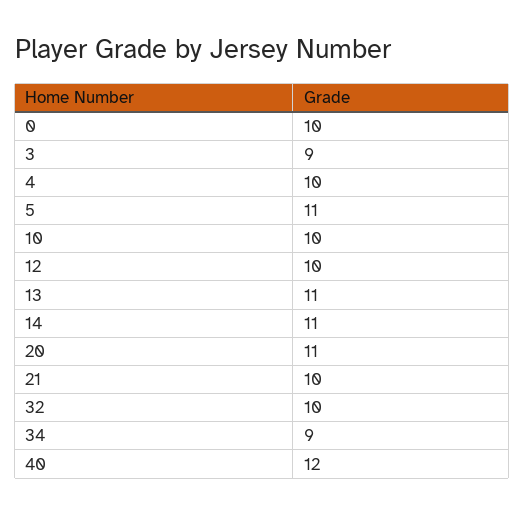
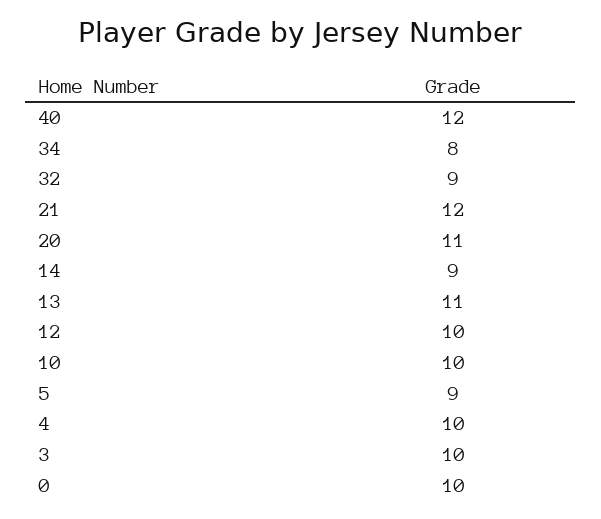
3: 9 -> 10
5: 11 -> 9
14: 11 -> 9
21: 10 -> 12
32: 10 -> 9
34: 9 -> 8

